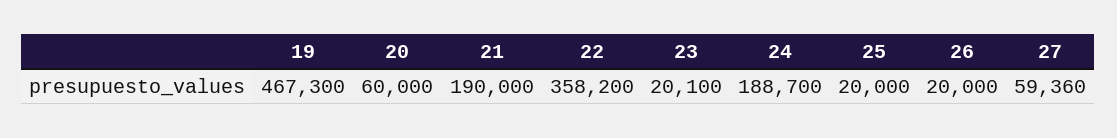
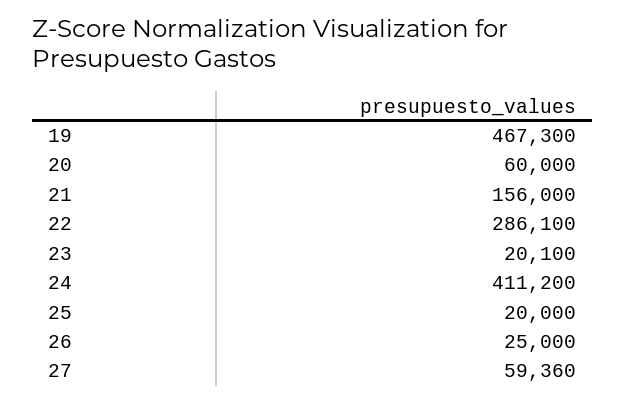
21: 190000 -> 156000
22: 358200 -> 286100
24: 188700 -> 411200
26: 20000 -> 25000

